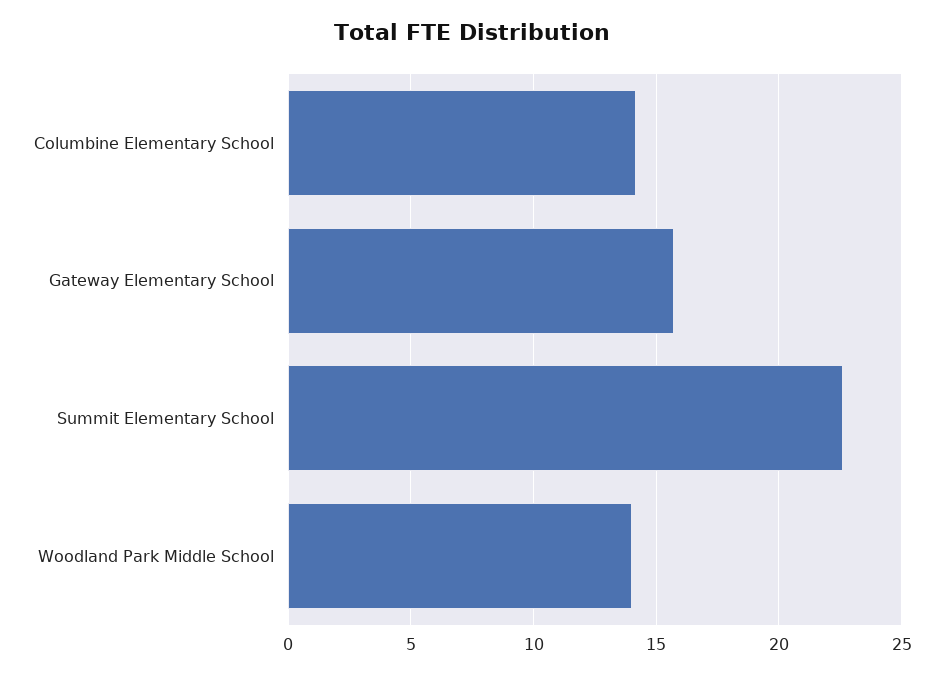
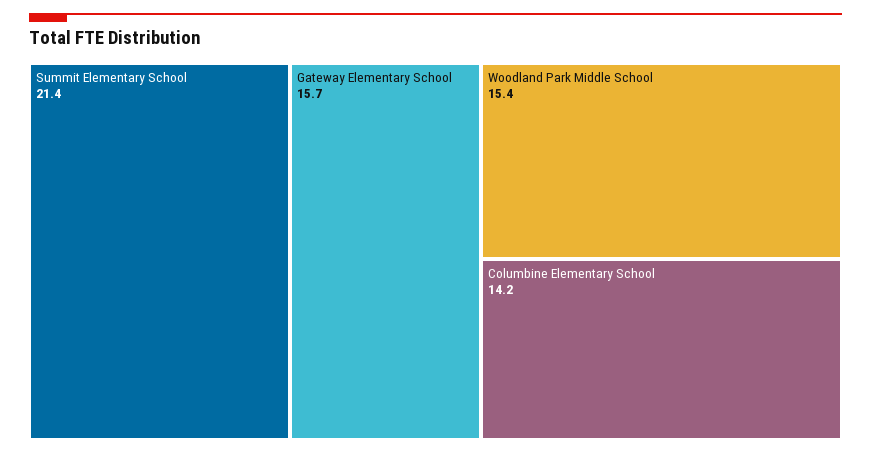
Summit Elementary School: 22.5 -> 21.4
Woodland Park Middle School: 14 -> 15.4

